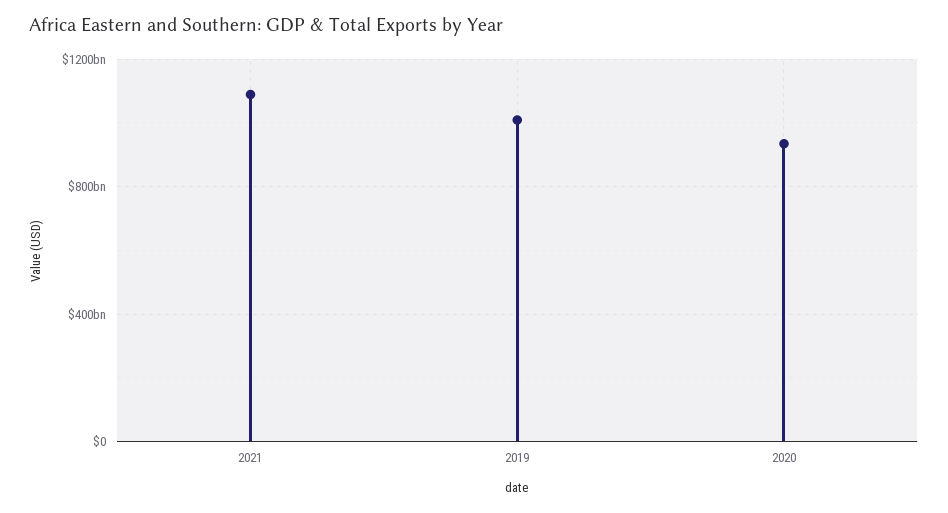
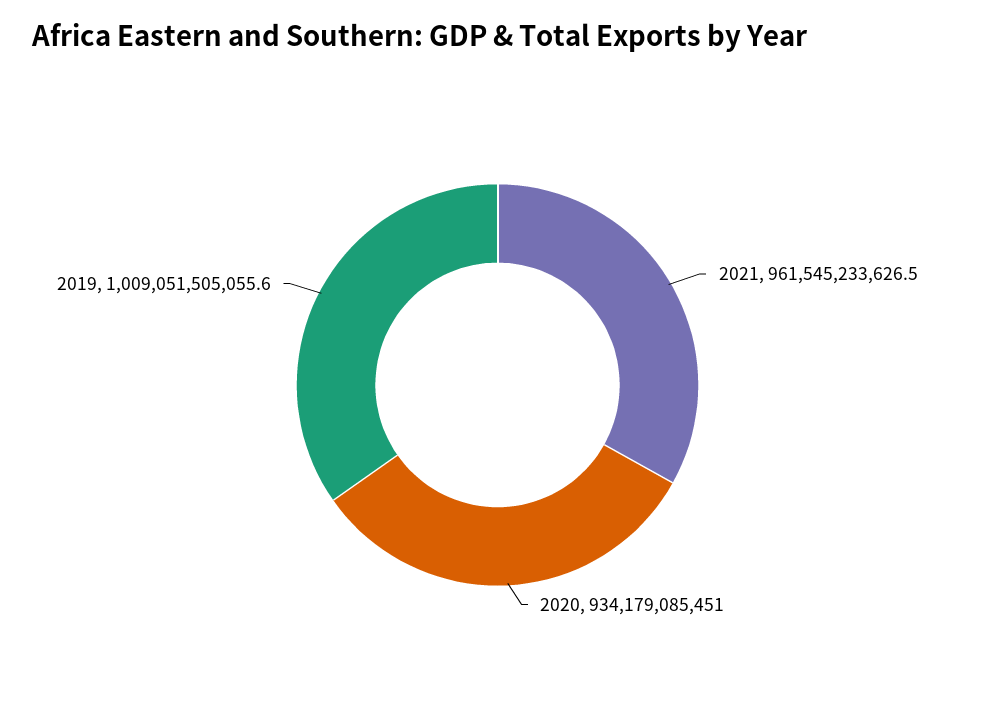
2021: 1100000000000 -> 961545233626.5

